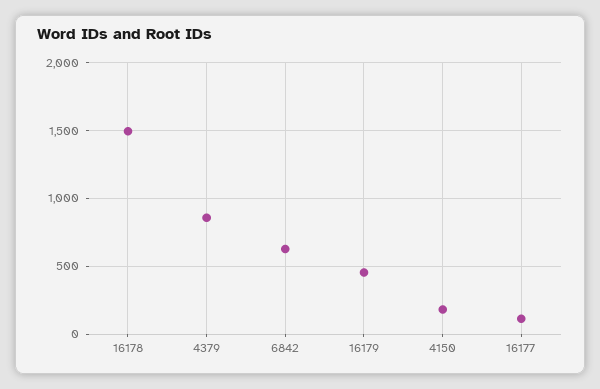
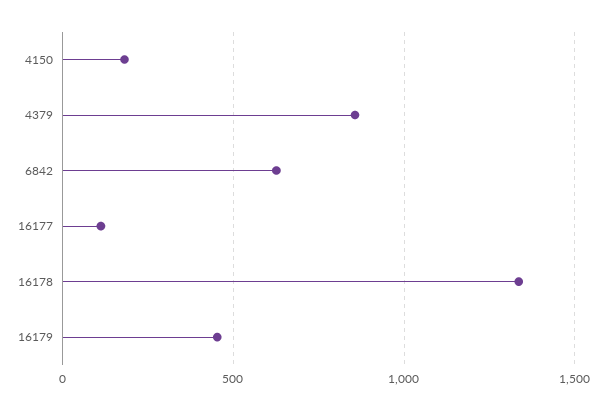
16178: 1500 -> 1350

